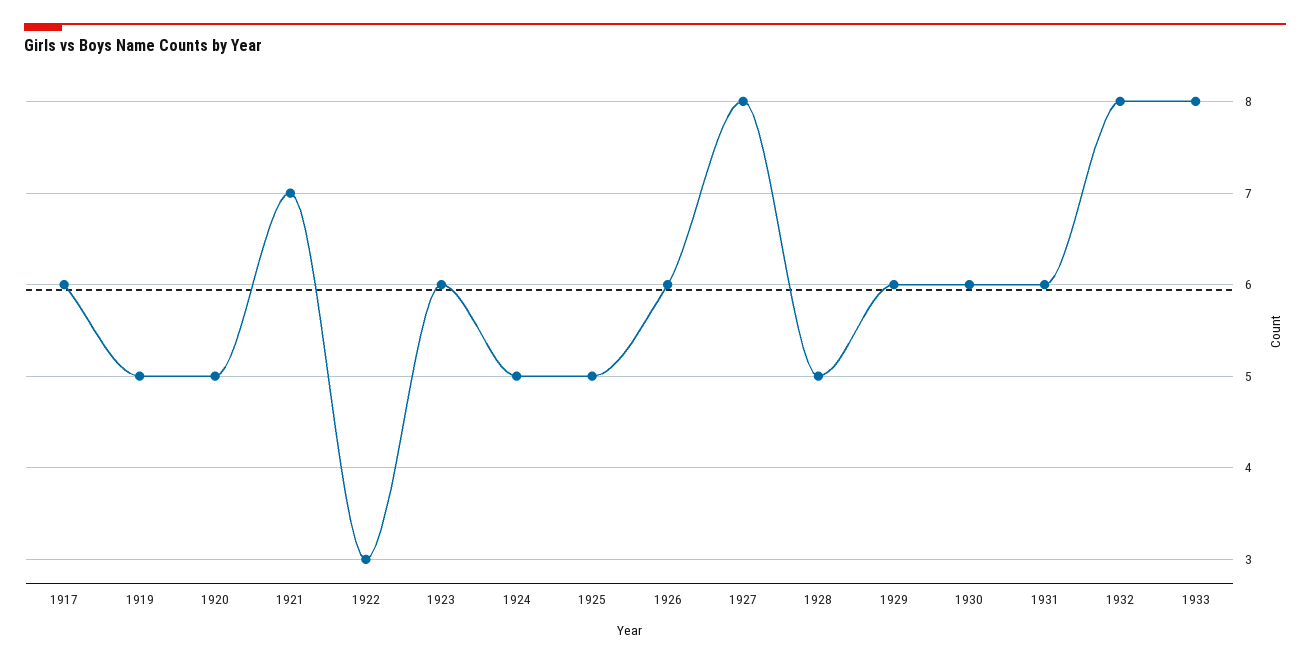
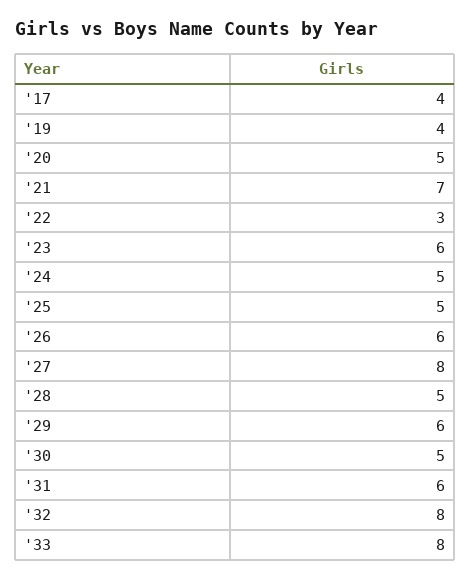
1917: 6 -> 4
1919: 5 -> 4
1930: 6 -> 5

